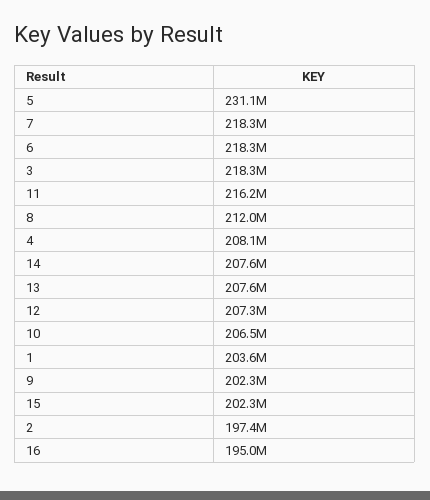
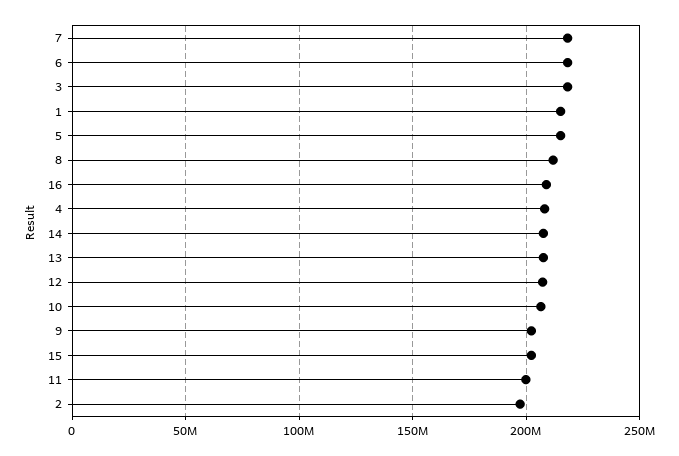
5: 231100000 -> 215000000
11: 216200000 -> 200000000
1: 203600000 -> 215000000
16: 195000000 -> 210000000

